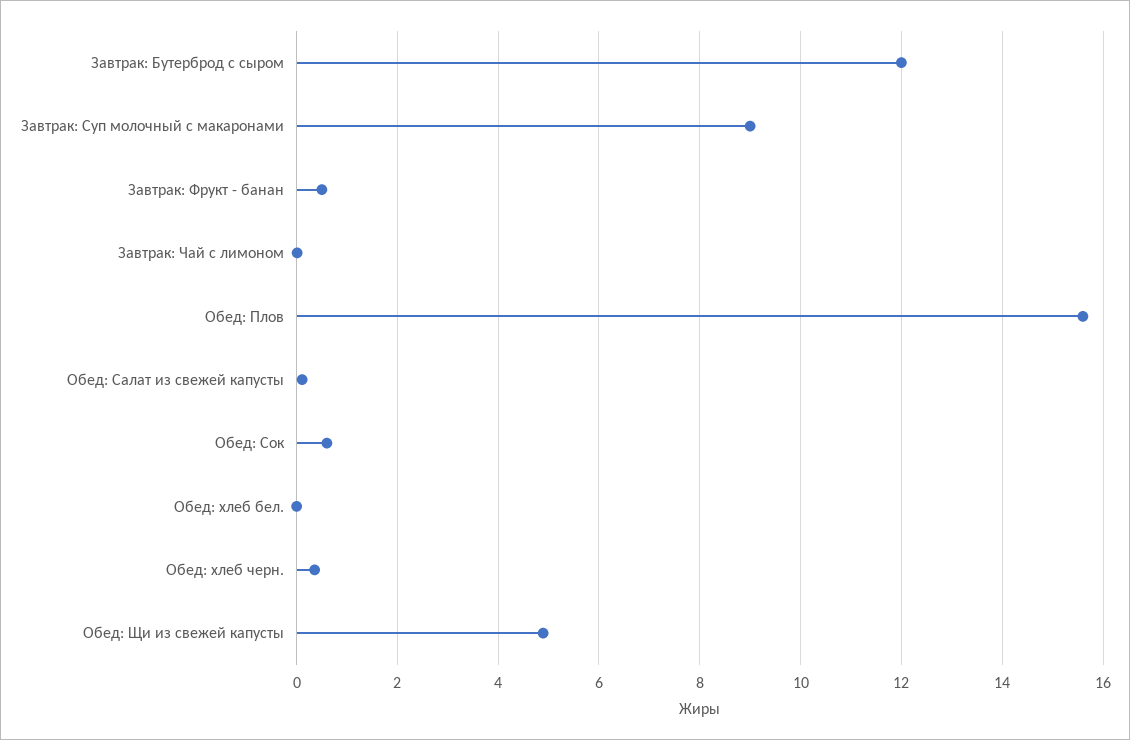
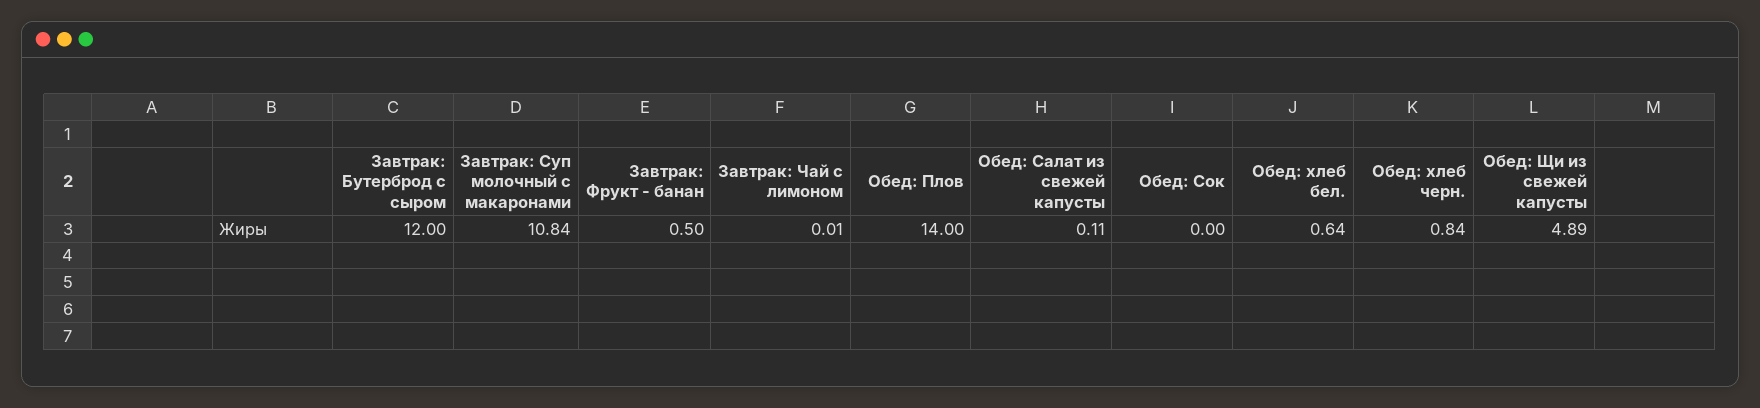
Завтрак: Суп молочный с макаронами: 9 -> 10.84
Обед: Плов: 15.6 -> 14
Обед: Сок: 0.6 -> 0
Обед: хлеб бел.: 0 -> 0.64
Обед: хлеб черн.: 0.4 -> 0.84

